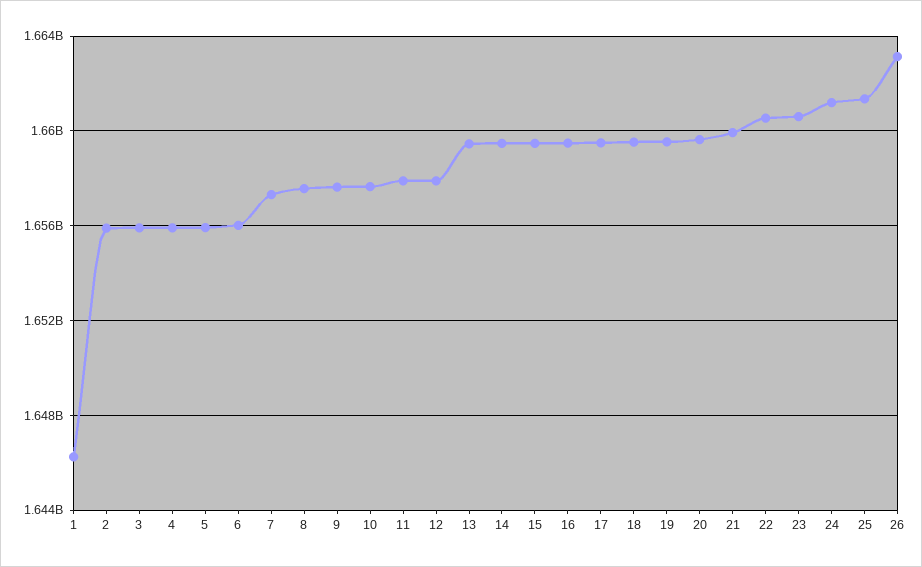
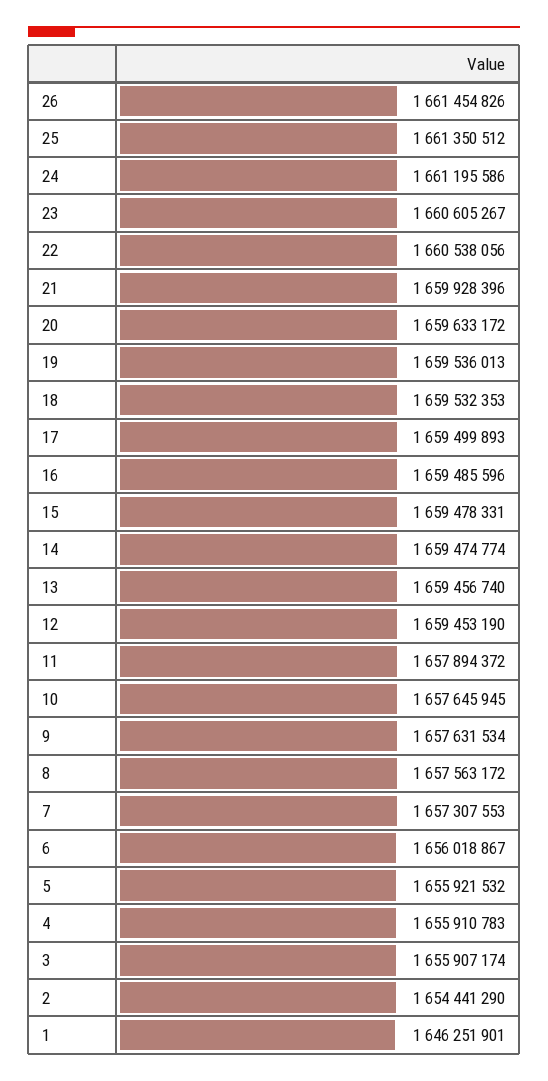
2: 1656000000 -> 1654441290
12: 1658000000 -> 1659453190
26: 1663000000 -> 1661454826

